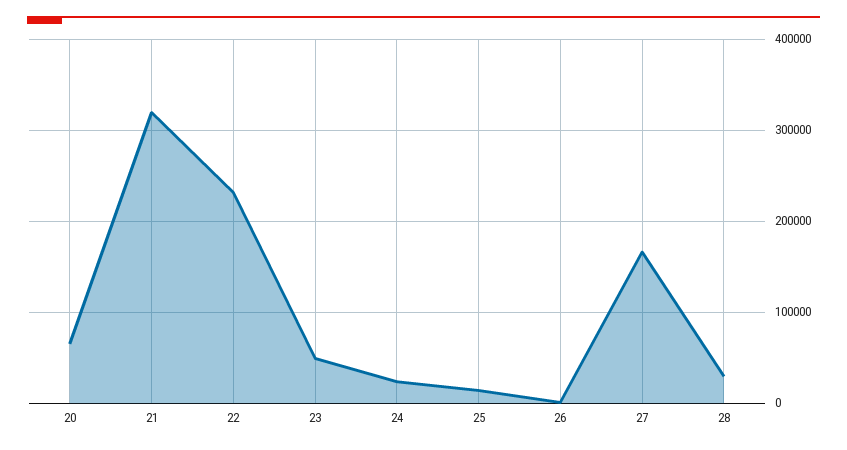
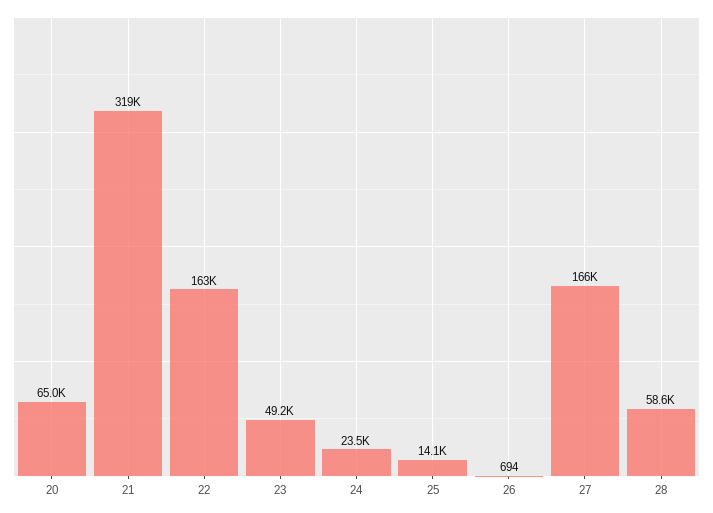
22: 230000 -> 163000
28: 30000 -> 58600

